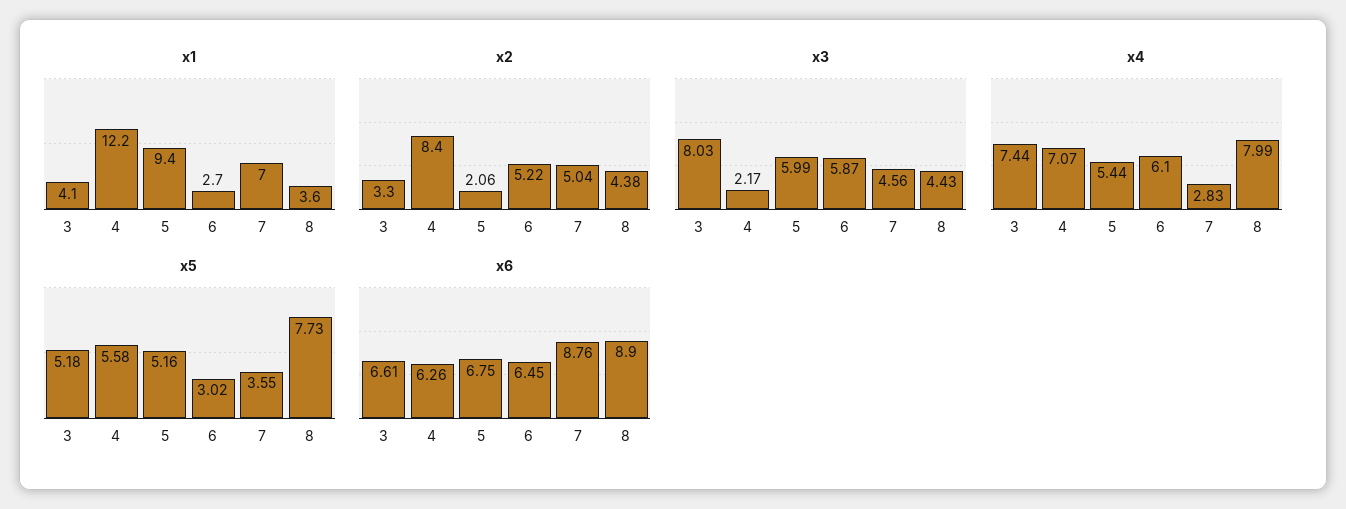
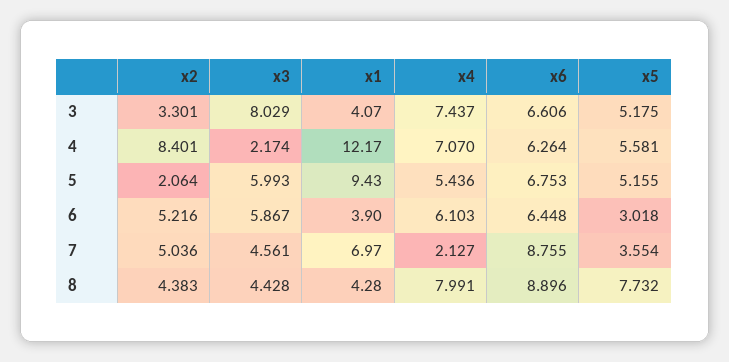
x1, 6: 2.7 -> 3.9
x1, 8: 3.6 -> 4.28
x4, 7: 2.83 -> 2.127

